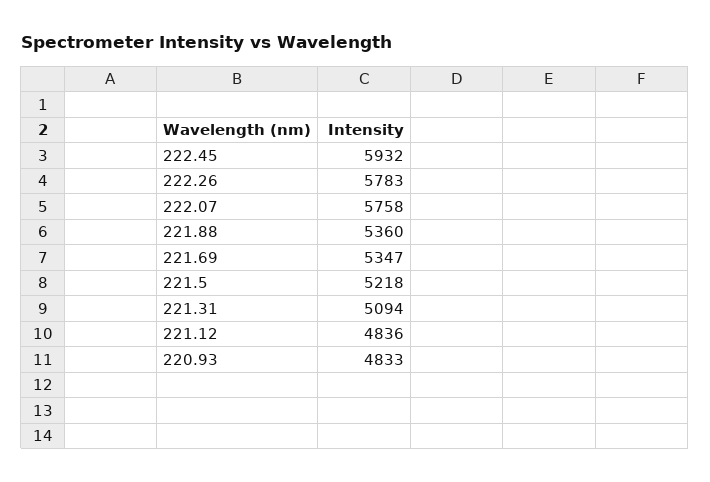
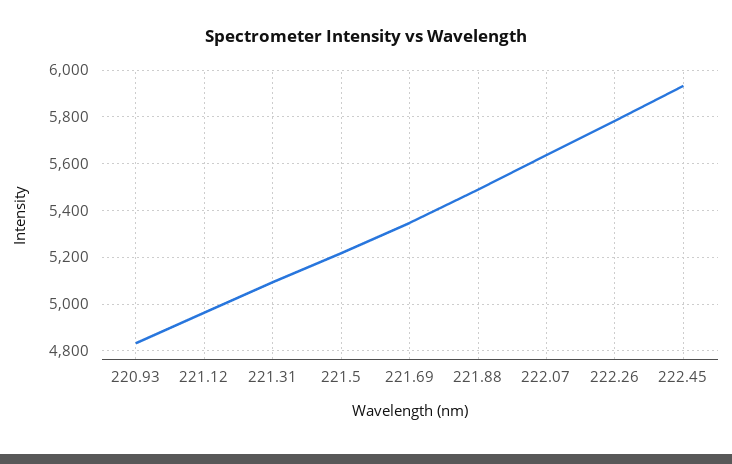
222.07: 5758 -> 5650
221.88: 5360 -> 5500
221.12: 4836 -> 4950

